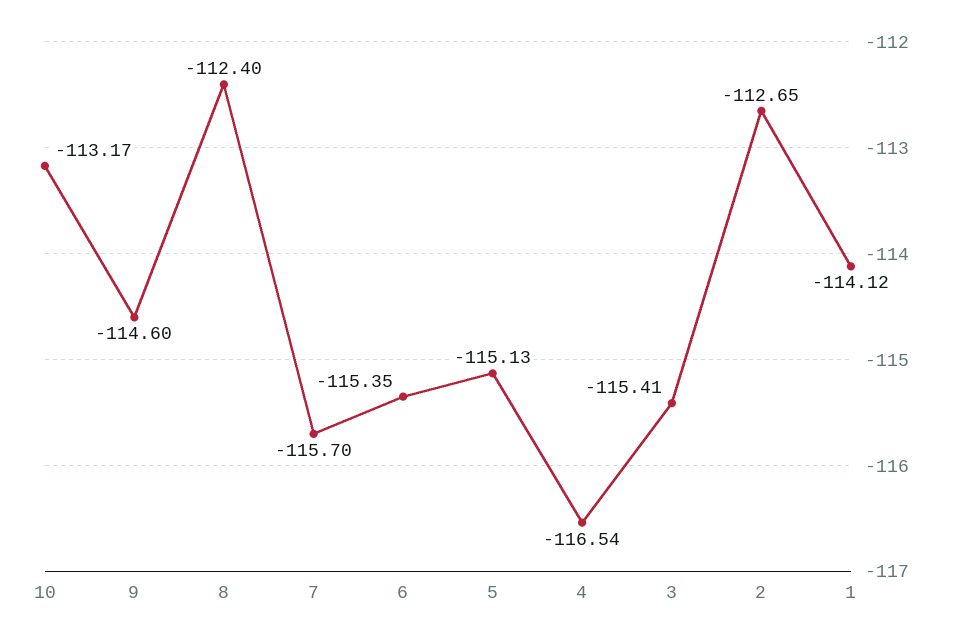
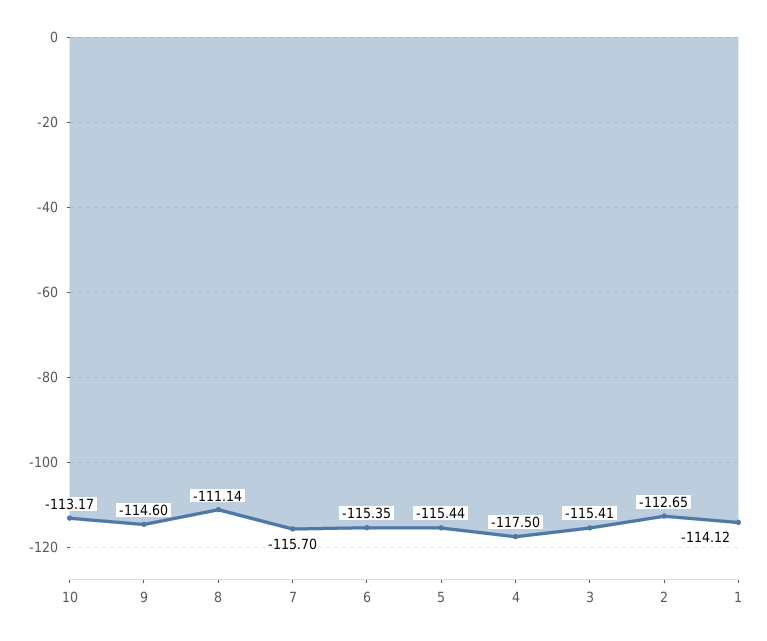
8: -112.4 -> -111.14
5: -115.13 -> -115.44
4: -116.54 -> -117.5

